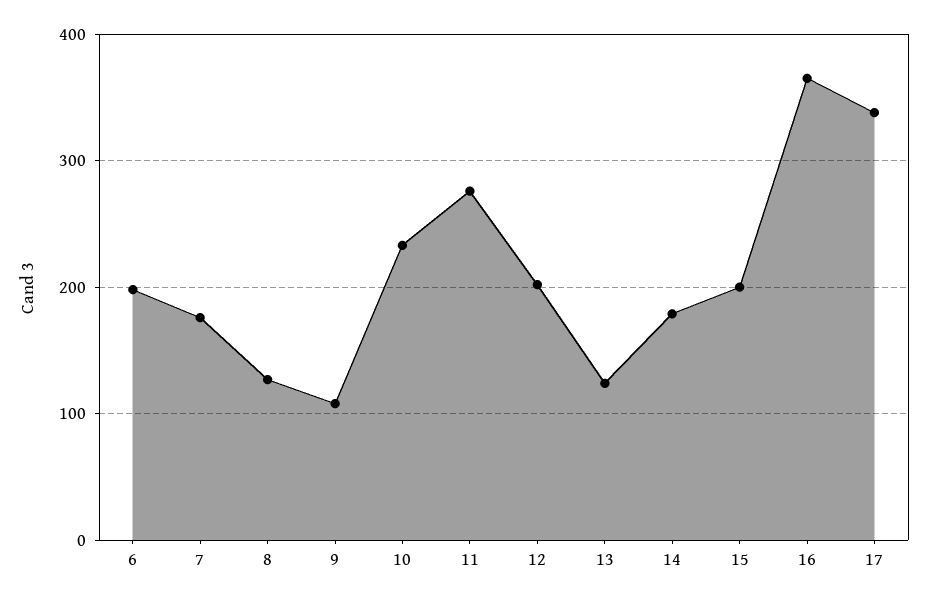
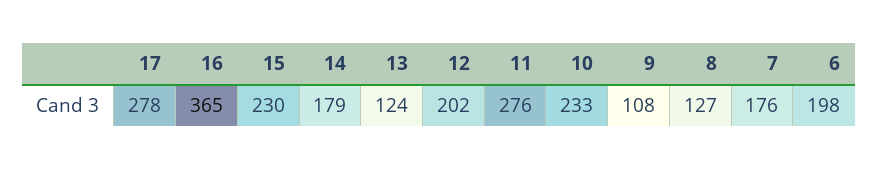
15: 200 -> 230
17: 340 -> 278

